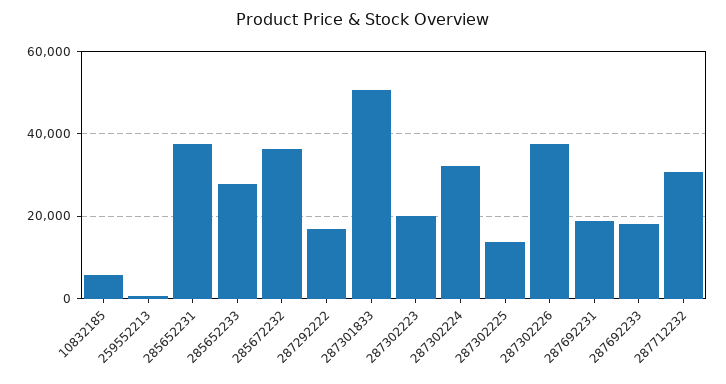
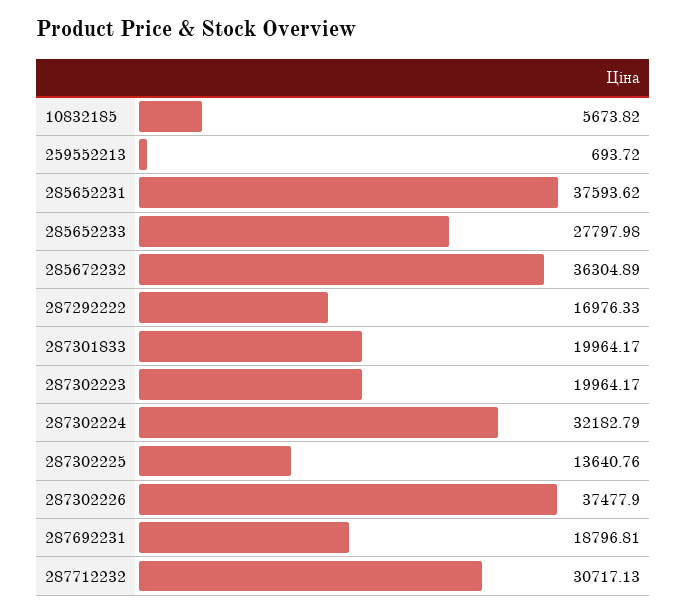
287301833: 50000 -> 19964.17
287692233: 18000 -> none

